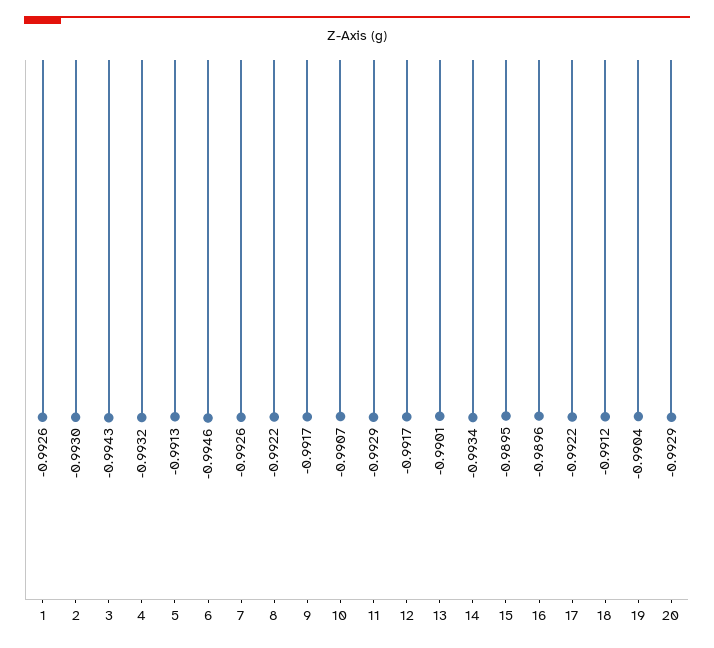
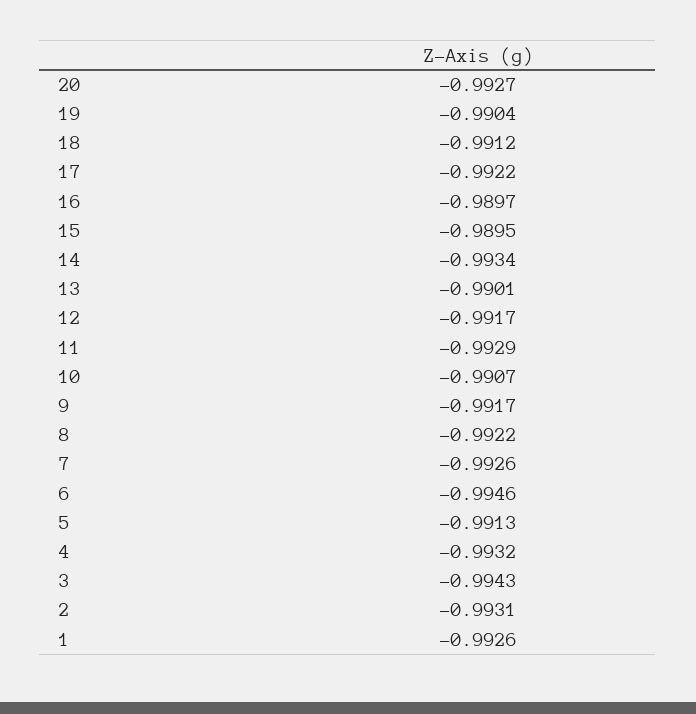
2: -0.993 -> -0.9931
16: -0.9896 -> -0.9897
20: -0.9929 -> -0.9927

